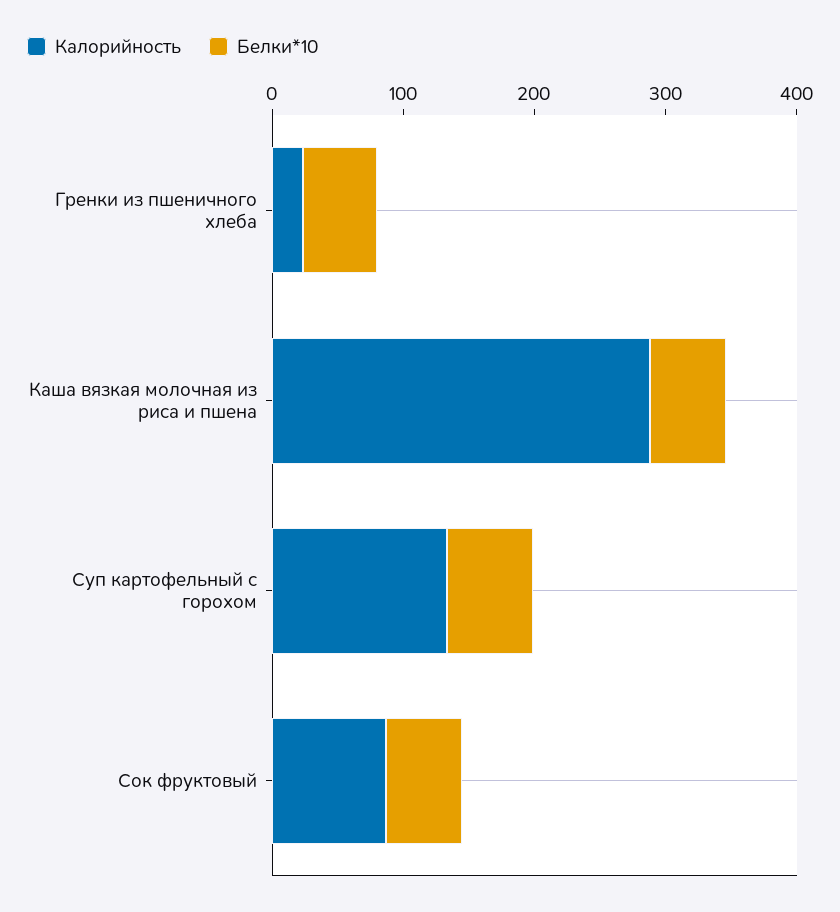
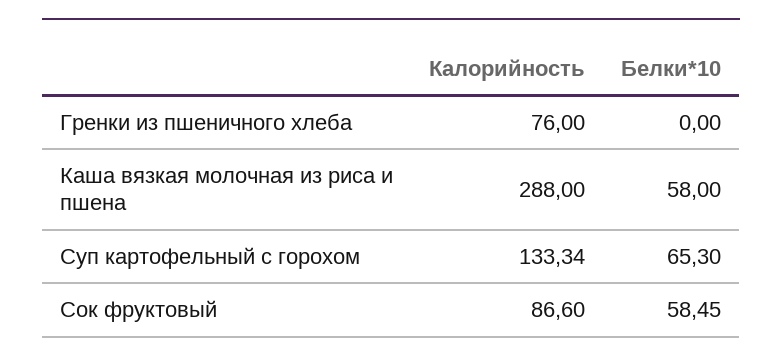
Калорийность, Гренки из пшеничного хлеба: 20 -> 76
Белки*10, Гренки из пшеничного хлеба: 60 -> 0

